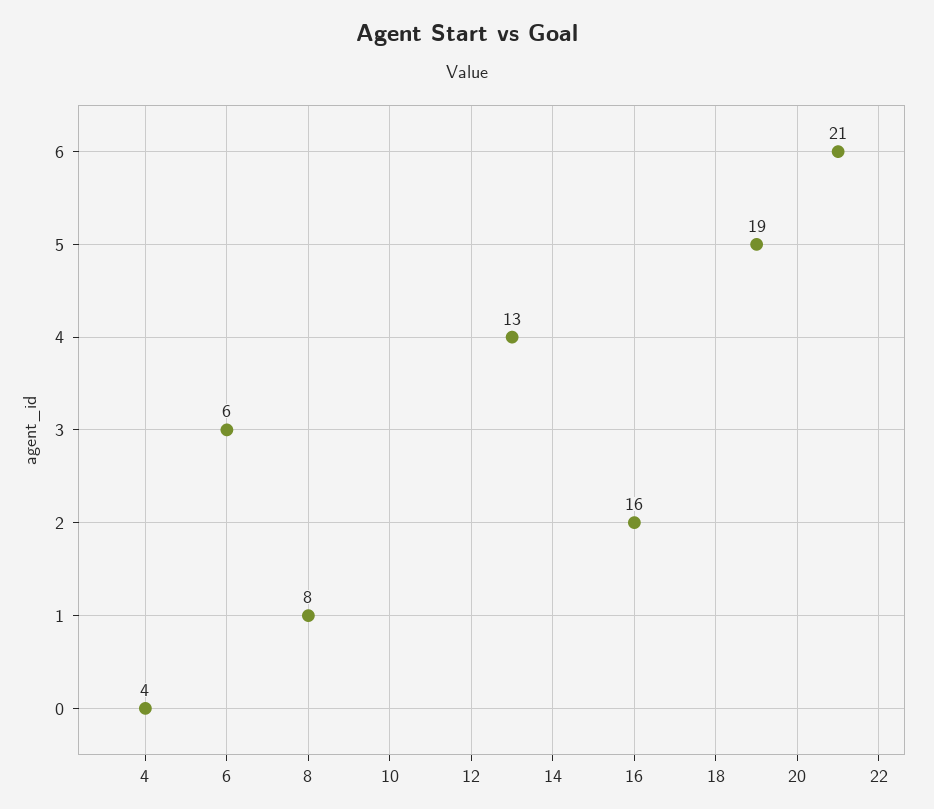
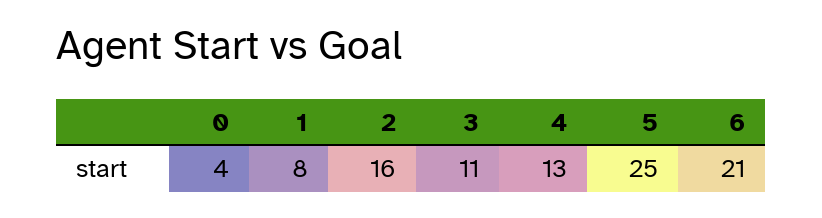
5: 19 -> 25
3: 6 -> 11

